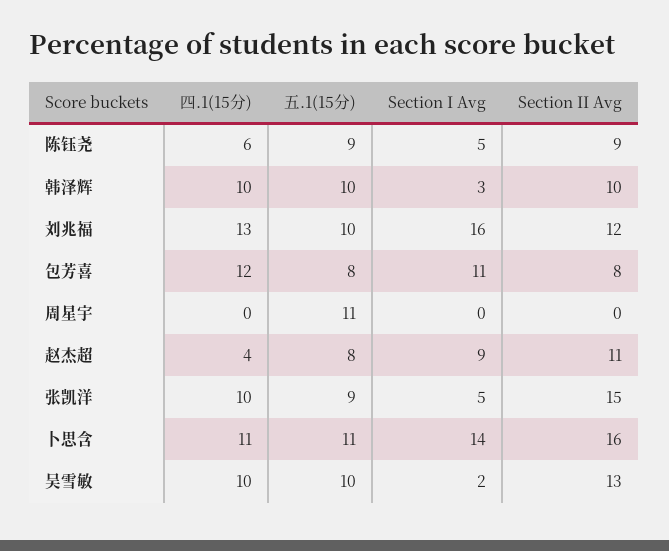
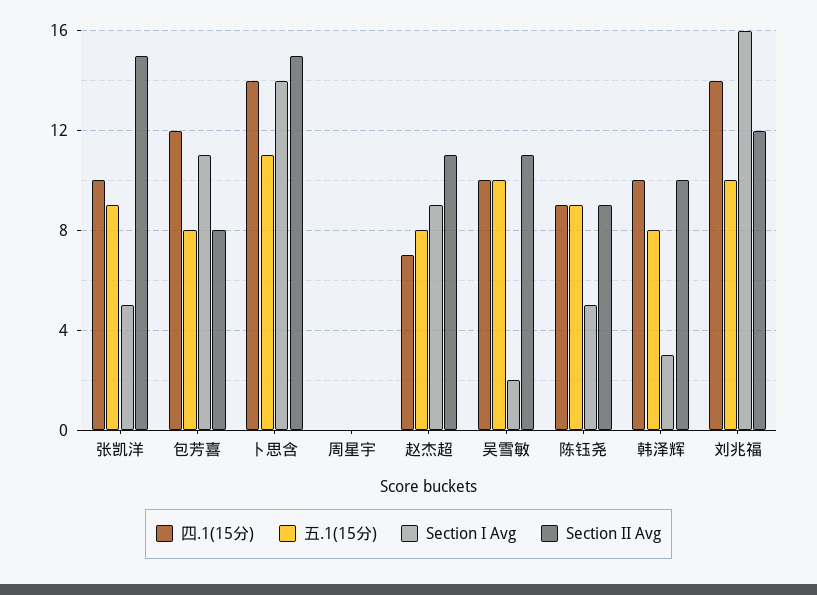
四.1(15分), 陈钰尧: 6 -> 9
五.1(15分), 韩泽辉: 10 -> 8
四.1(15分), 刘兆福: 13 -> 14
五.1(15分), 周星宇: 11 -> 0
四.1(15分), 赵杰超: 4 -> 7
四.1(15分), 卜思含: 11 -> 14
Section II Avg, 卜思含: 16 -> 15
Section II Avg, 吴雪敏: 13 -> 11

